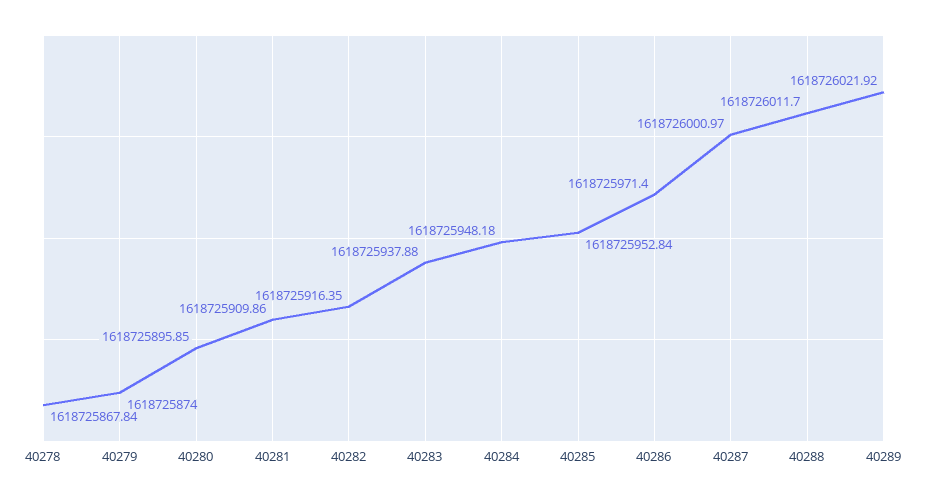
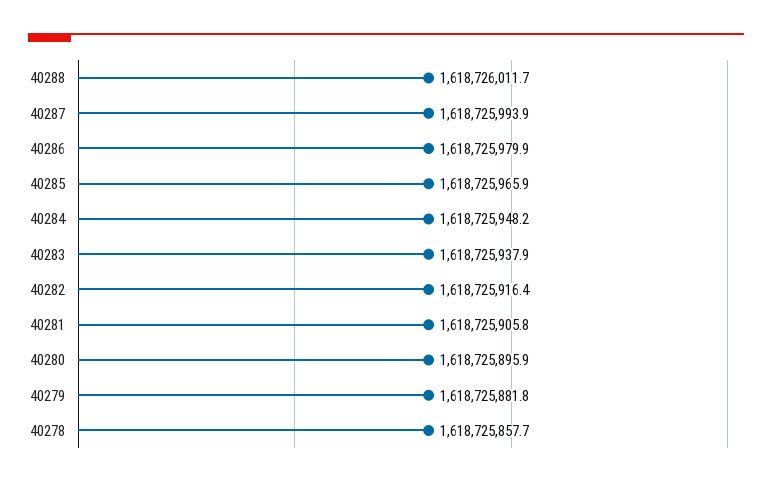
40278: 1618725867.84 -> 1618725857.7
40279: 1618725874 -> 1618725881.8
40281: 1618725909.86 -> 1618725905.8
40285: 1618725952.84 -> 1618725965.9
40286: 1618725971.4 -> 1618725979.9
40287: 1618726000.97 -> 1618725993.9
40289: 1618726021.92 -> none

